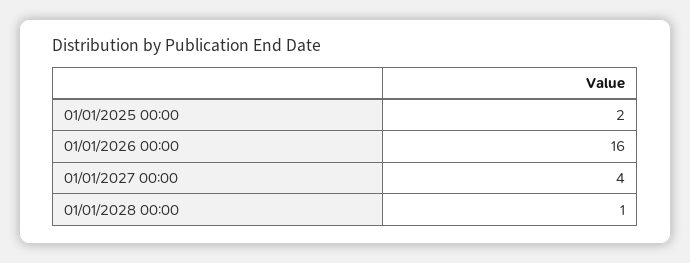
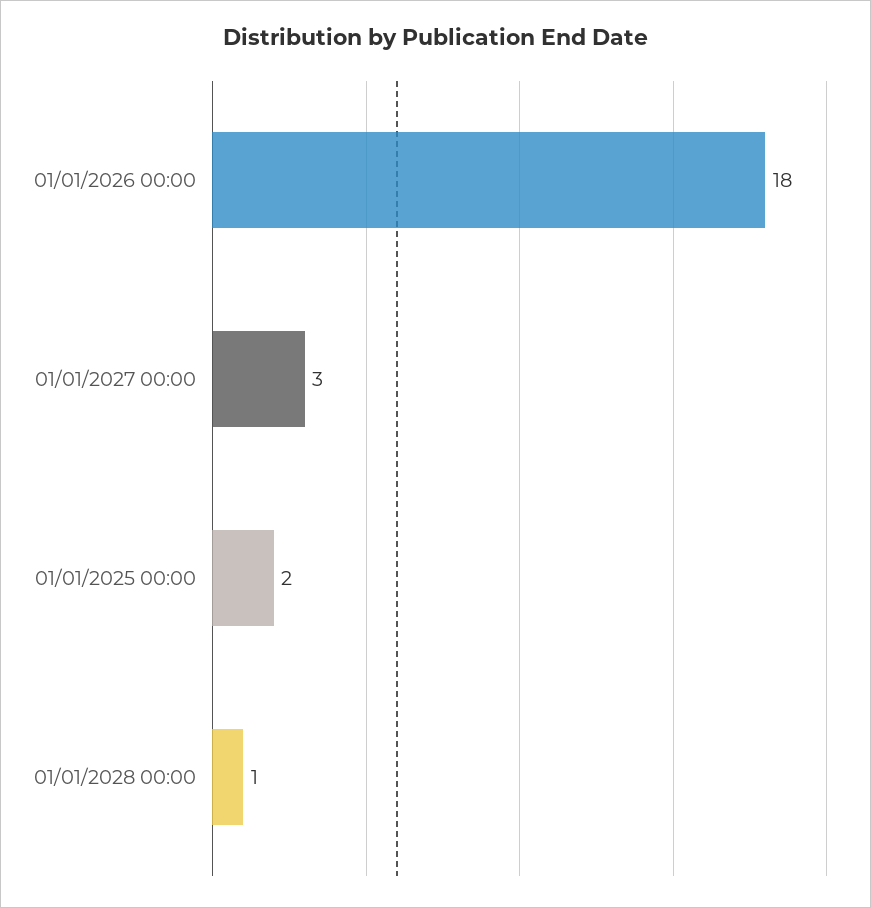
01/01/2026 00:00: 16 -> 18
01/01/2027 00:00: 4 -> 3

